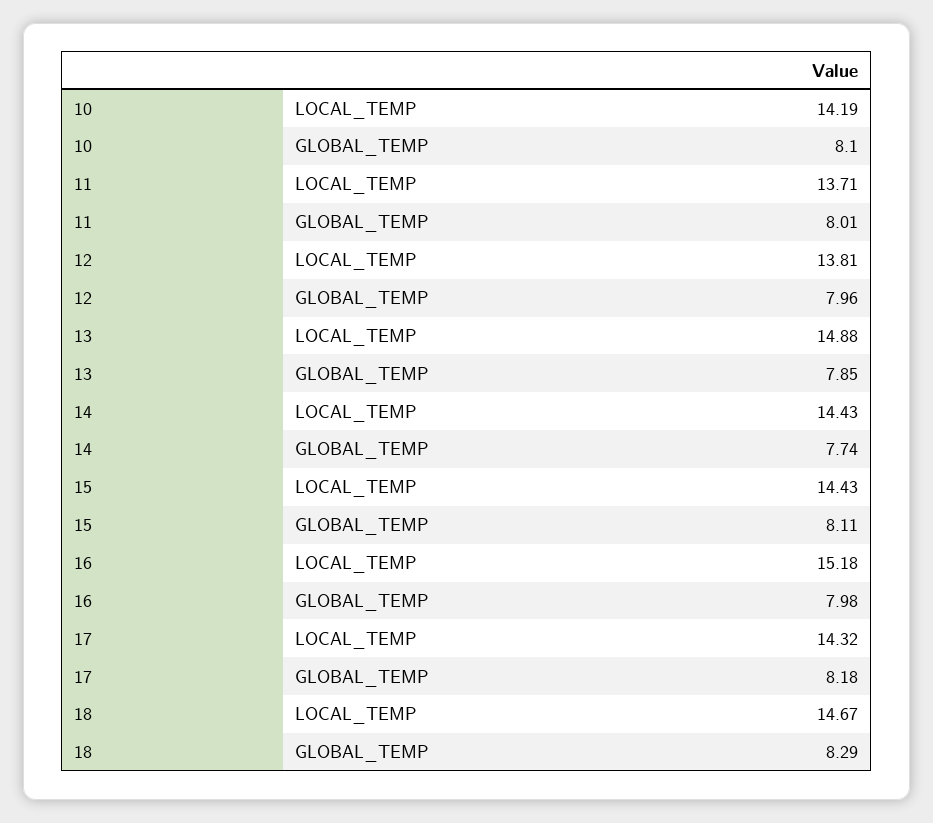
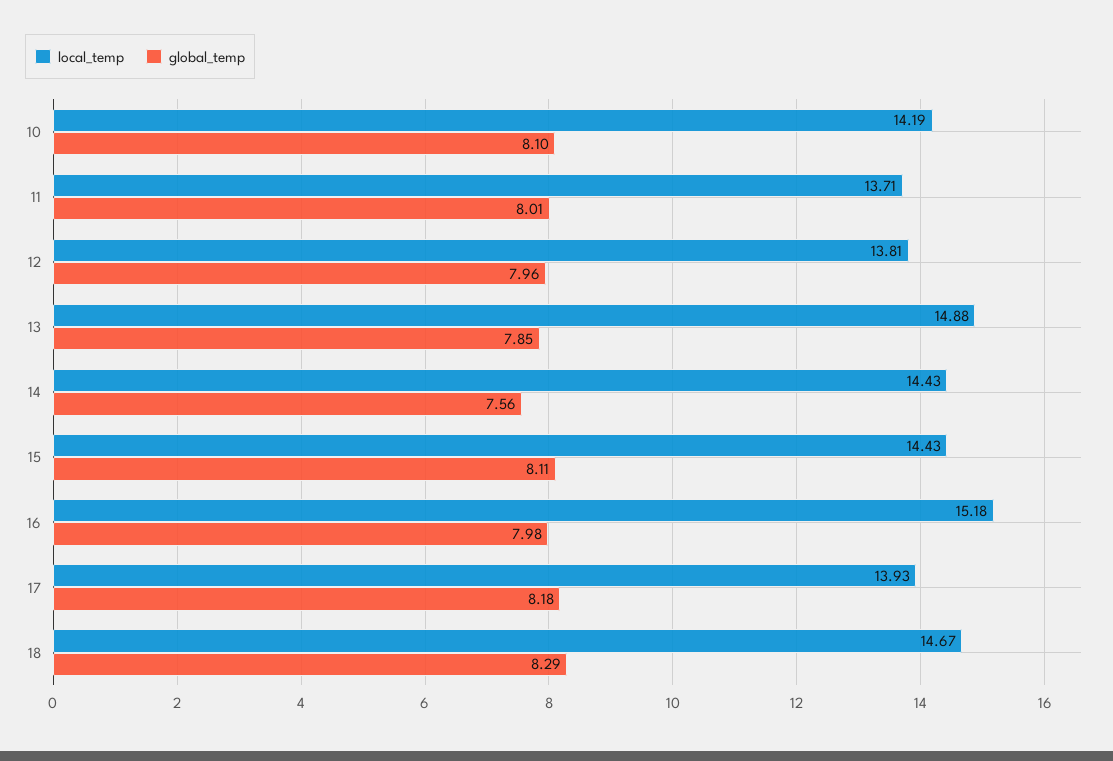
GLOBAL_TEMP, 14: 7.74 -> 7.56
LOCAL_TEMP, 17: 14.32 -> 13.93

